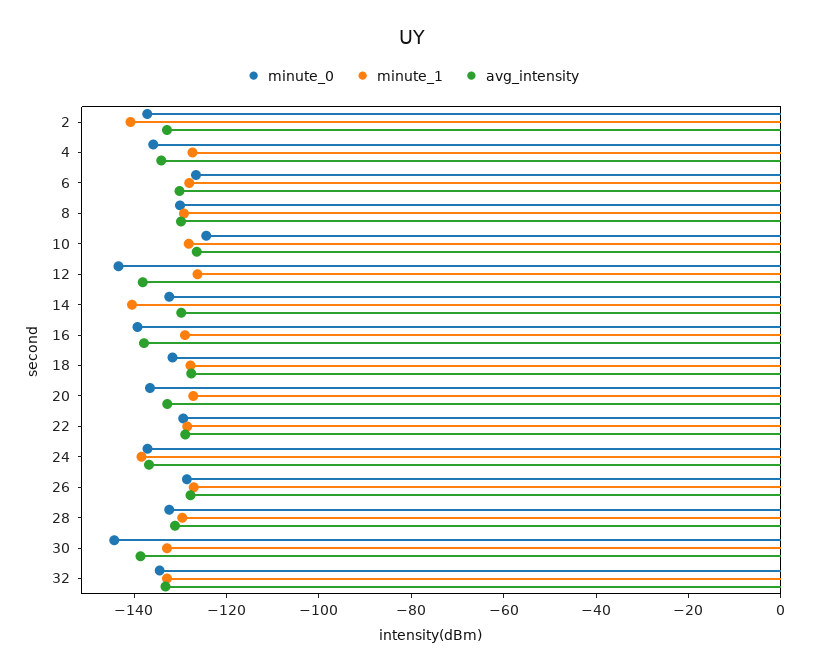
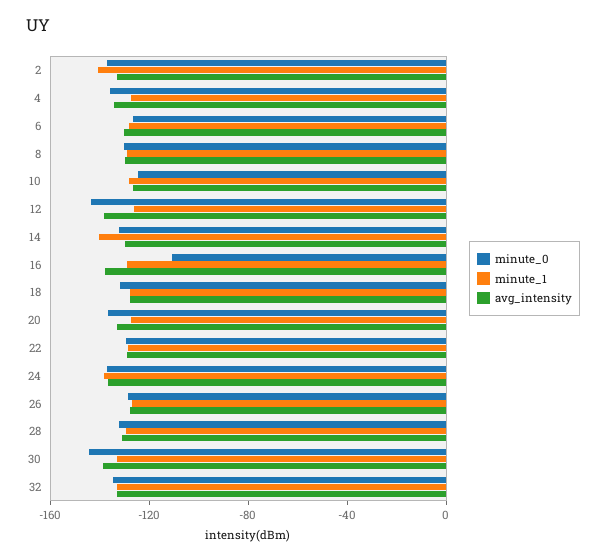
minute_0, 16: -140 -> -110

